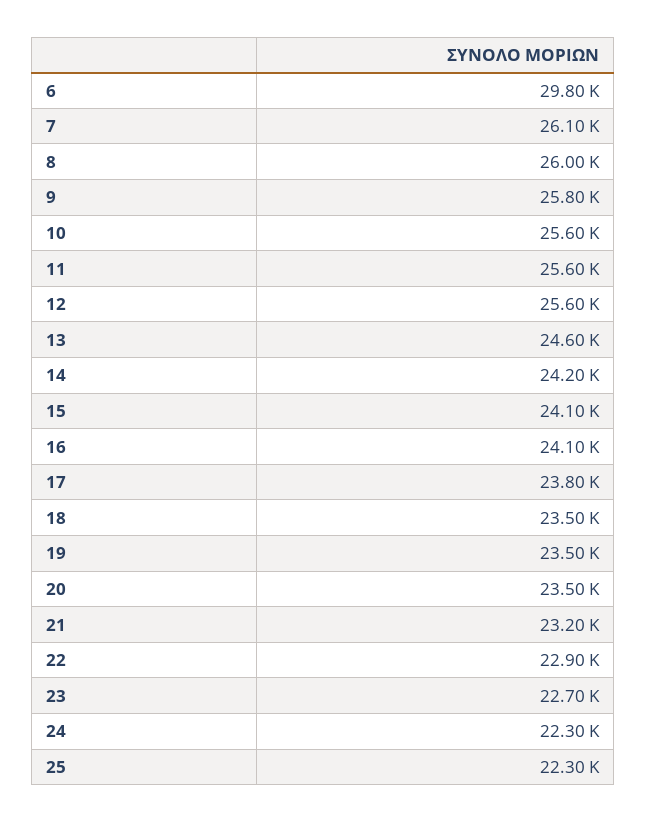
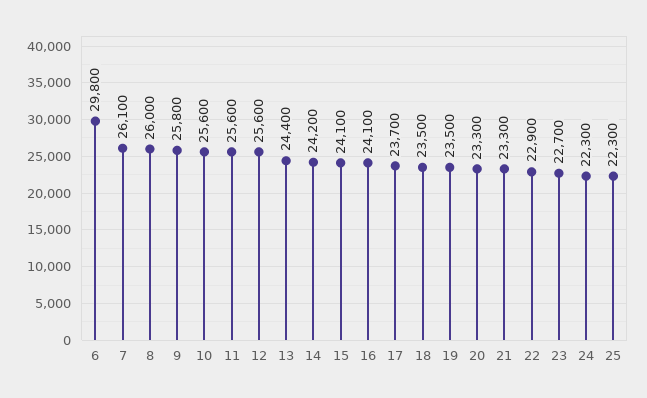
13: 24600 -> 24400
17: 23800 -> 23700
20: 23500 -> 23300
21: 23200 -> 23300

